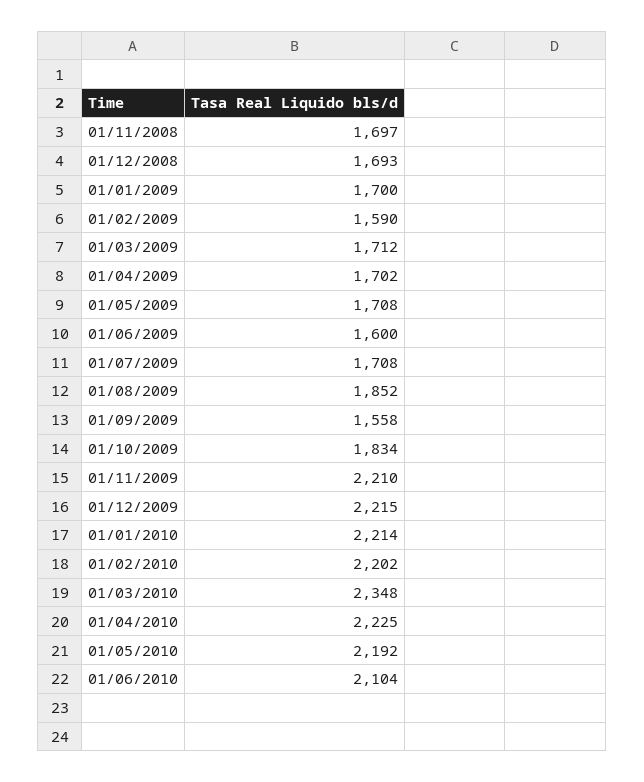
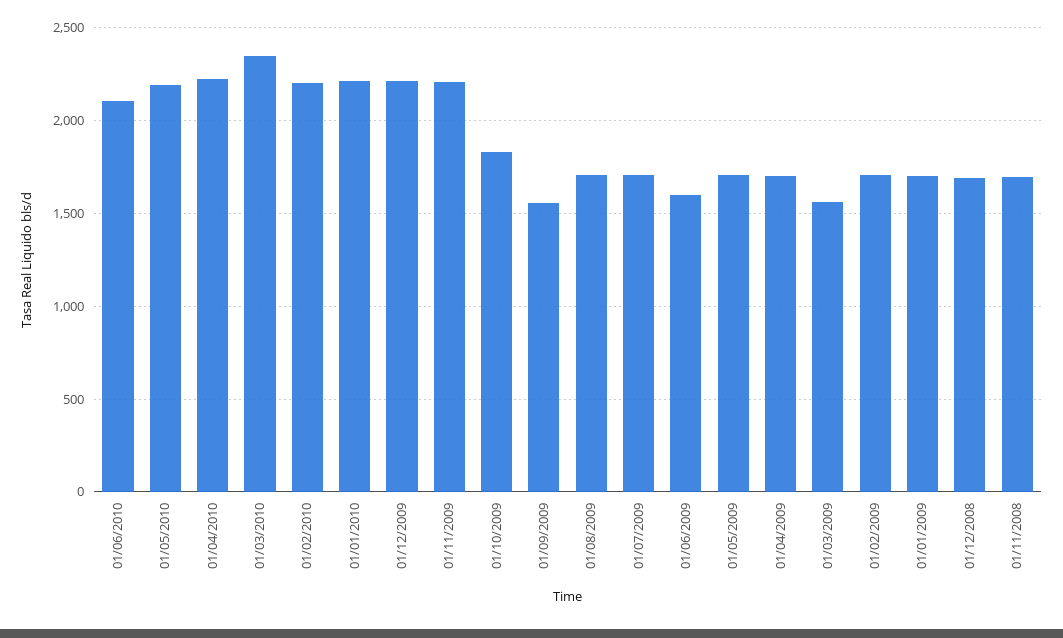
01/02/2009: 1590 -> 1700
01/03/2009: 1712 -> 1550
01/08/2009: 1852 -> 1700

